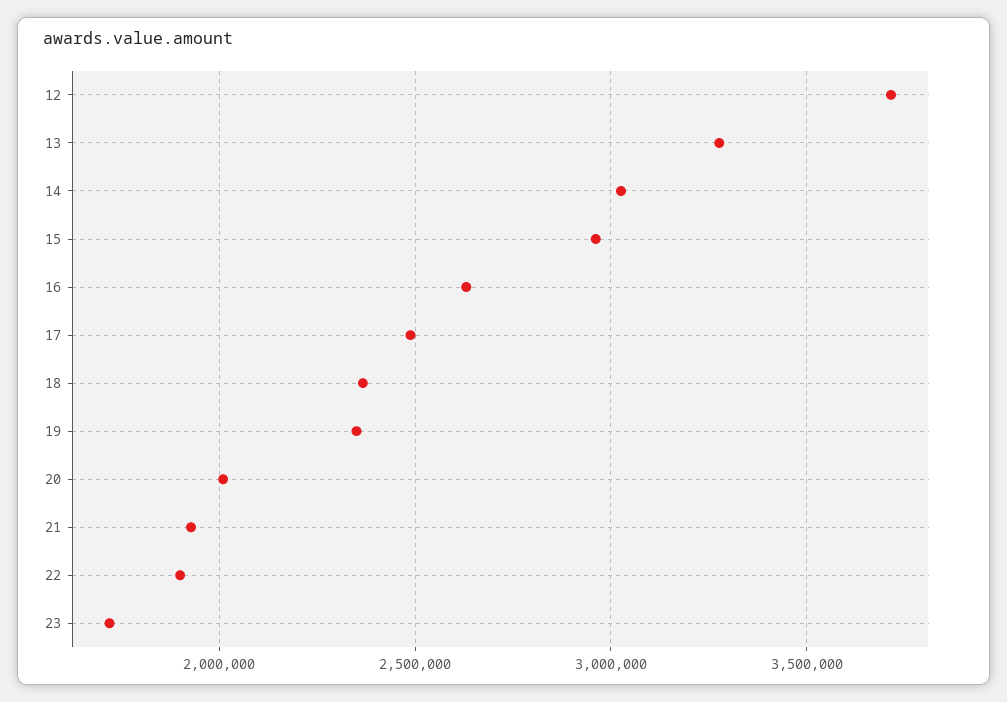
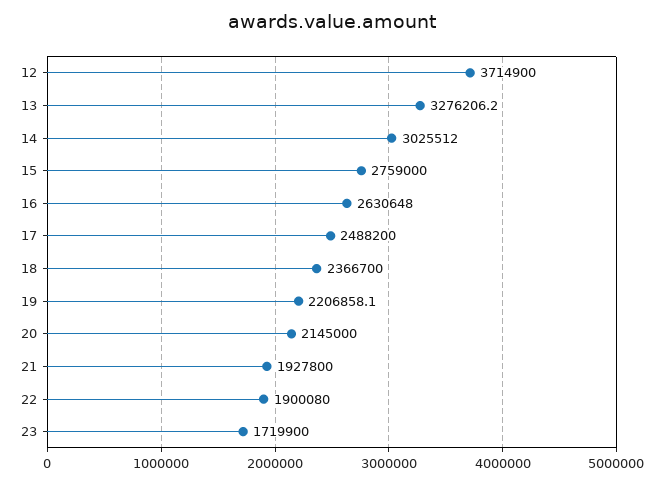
15: 2950000 -> 2759000
19: 2350000 -> 2206858.1
20: 2000000 -> 2145000

